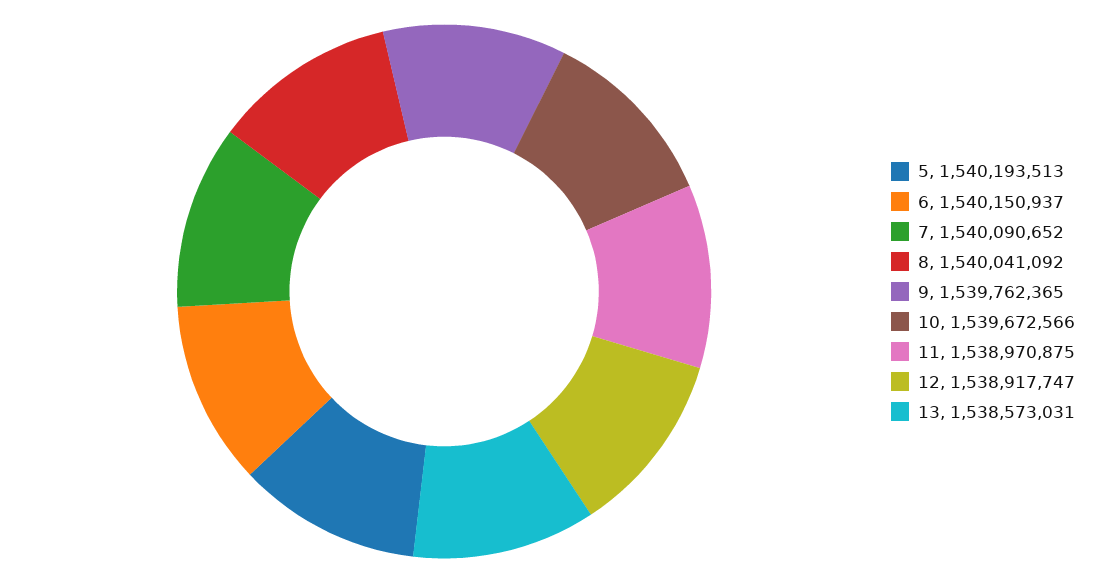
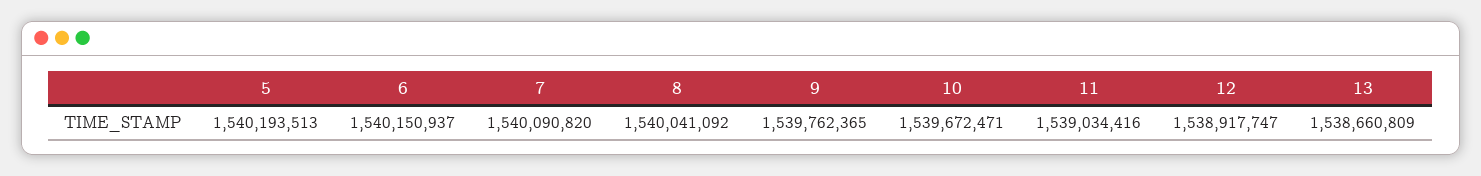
7: 1540090652 -> 1540090820
10: 1539672566 -> 1539672471
11: 1538970875 -> 1539034416
13: 1538573031 -> 1538660809

